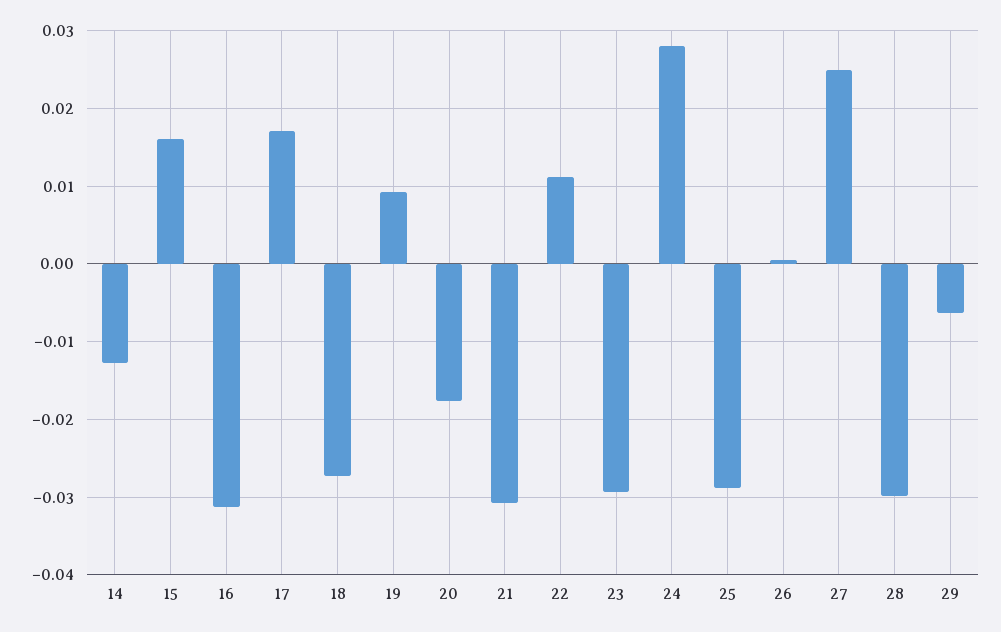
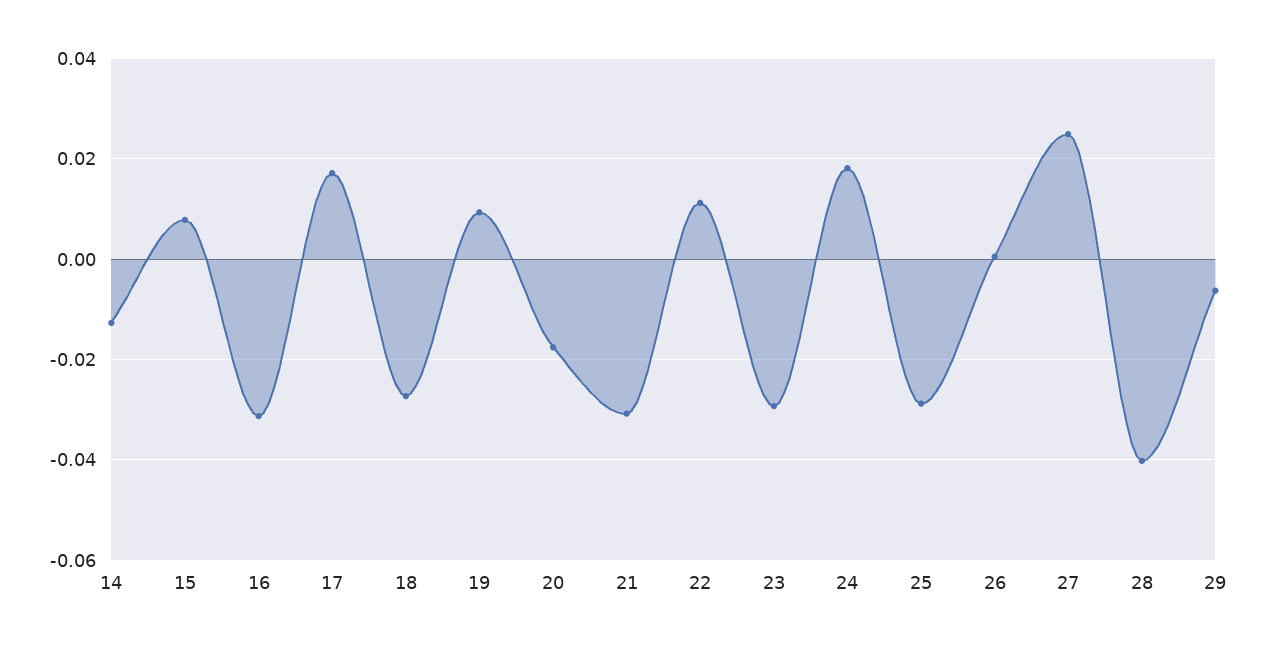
15: 0.016 -> 0.008
24: 0.028 -> 0.018
28: -0.03 -> -0.04

